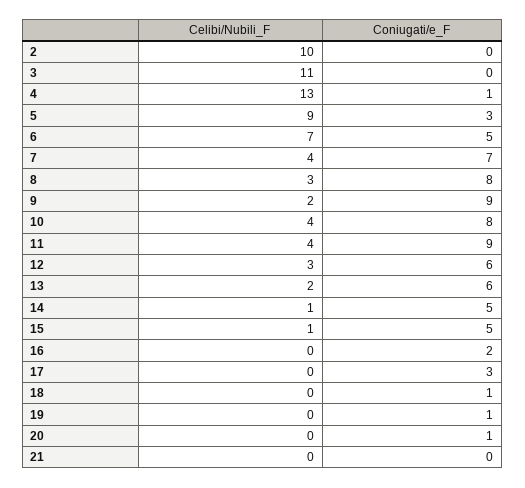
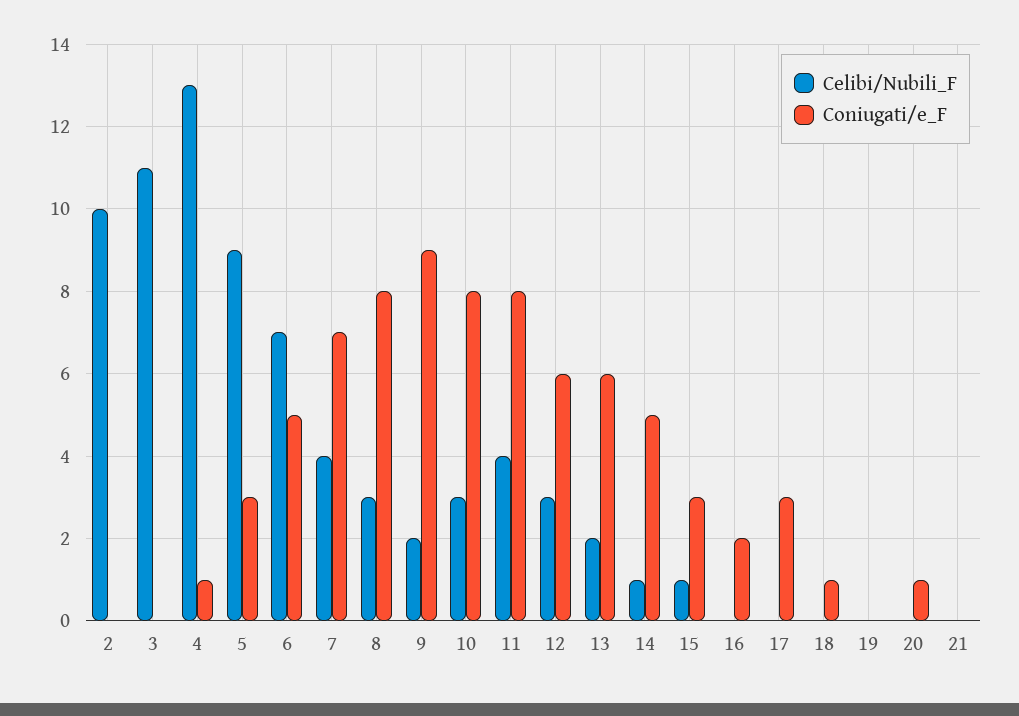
Celibi/Nubili_F, 10: 4 -> 3
Coniugati/e_F, 11: 9 -> 8
Coniugati/e_F, 15: 5 -> 3
Coniugati/e_F, 19: 1 -> 0

